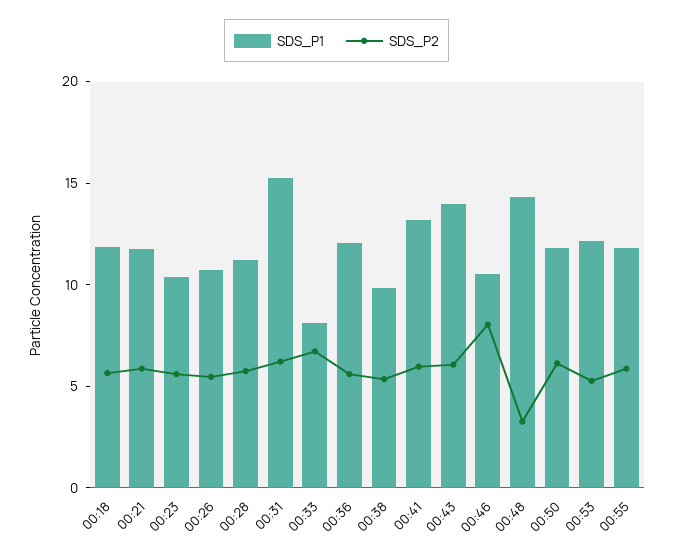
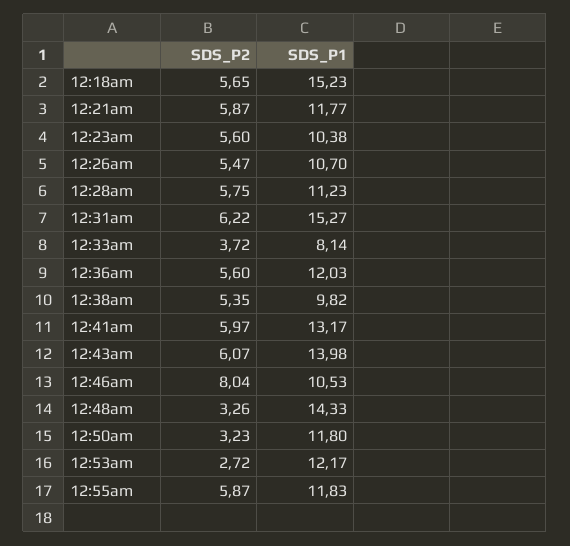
SDS_P1, 00:18: 12 -> 15.23
SDS_P2, 00:33: 7 -> 3.72
SDS_P2, 00:50: 6 -> 3.23
SDS_P2, 00:53: 5 -> 2.72

